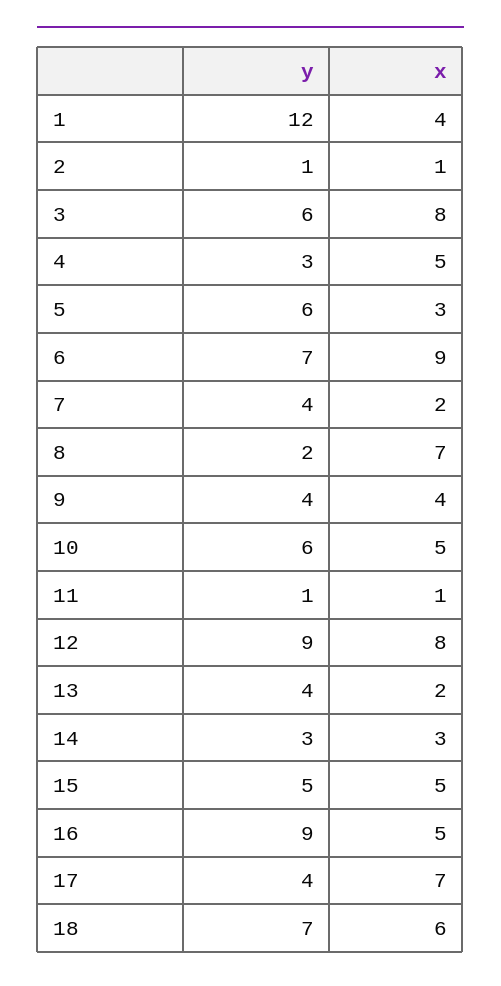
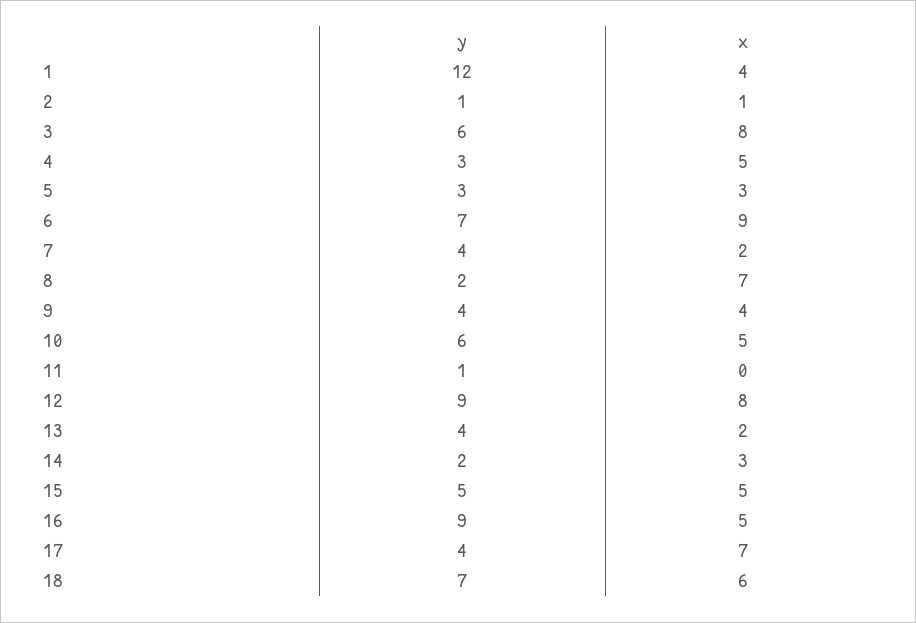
y, 5: 6 -> 3
x, 11: 1 -> 0
y, 14: 3 -> 2

